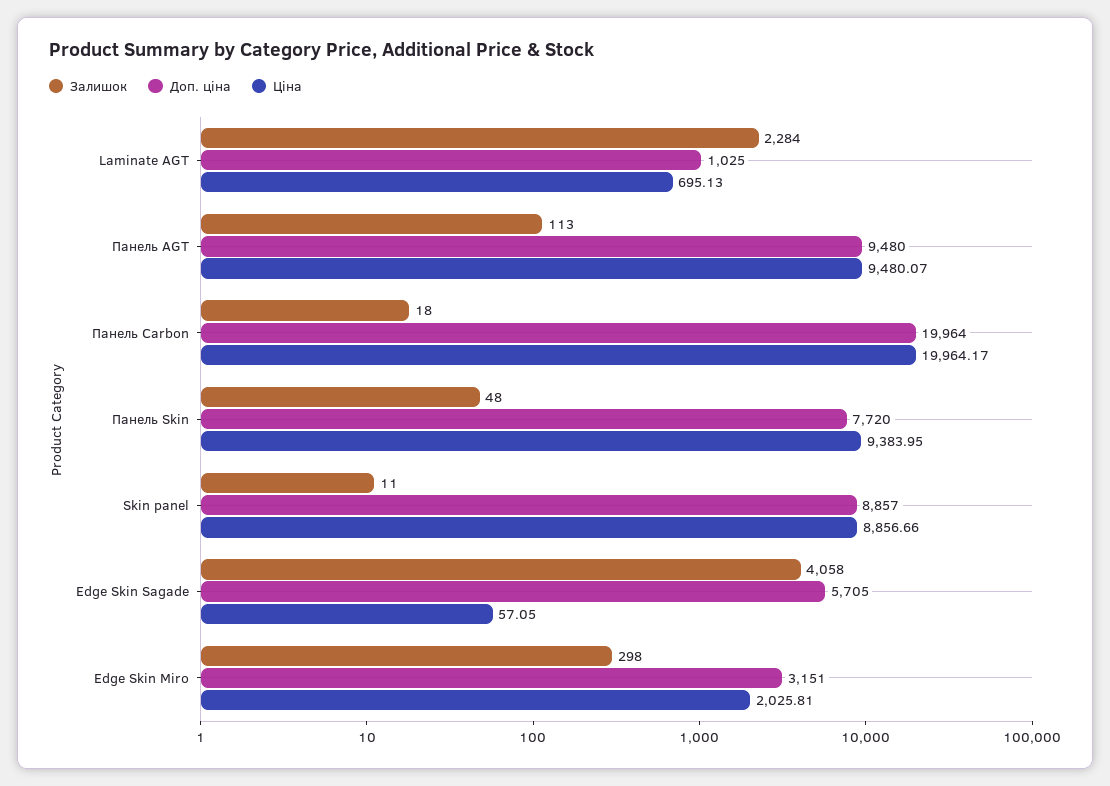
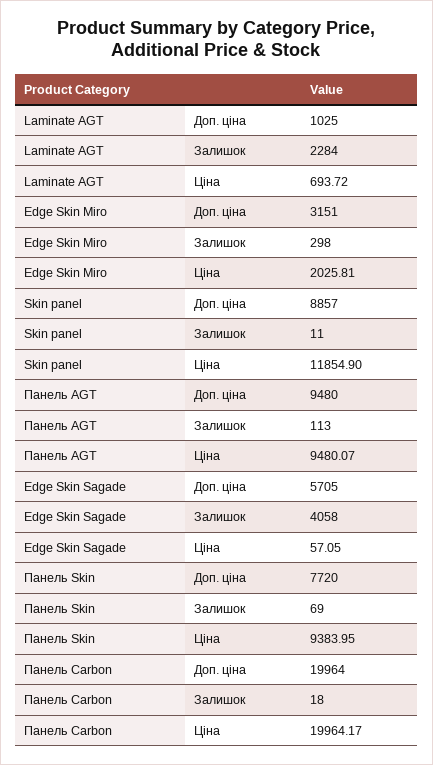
Ціна, Laminate AGT: 695.13 -> 693.72
Залишок, Панель Skin: 48 -> 69
Ціна, Skin panel: 8856.66 -> 11854.9

